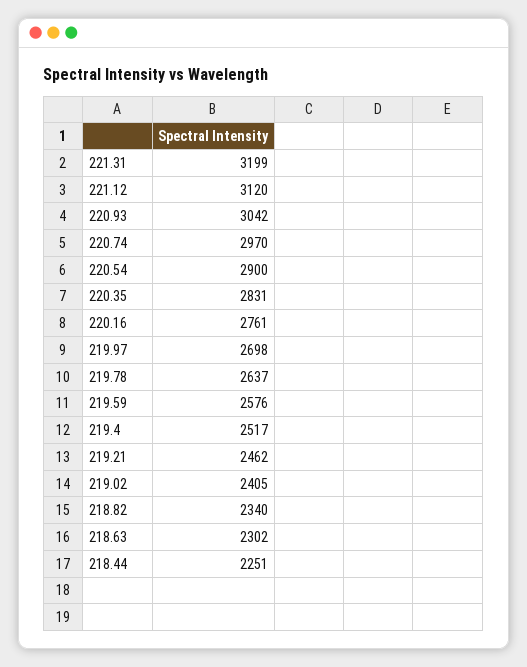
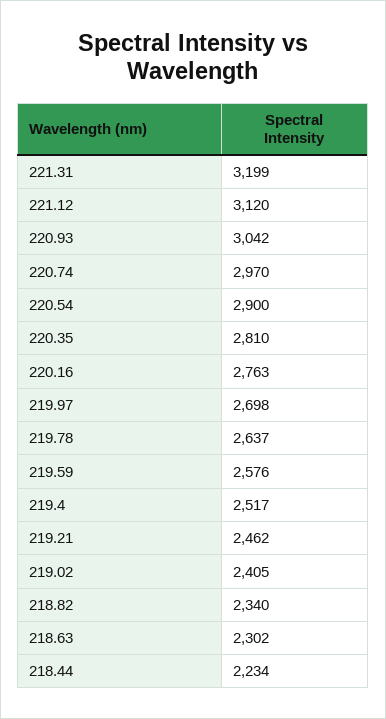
220.35: 2831 -> 2810
220.16: 2761 -> 2763
218.44: 2251 -> 2234

